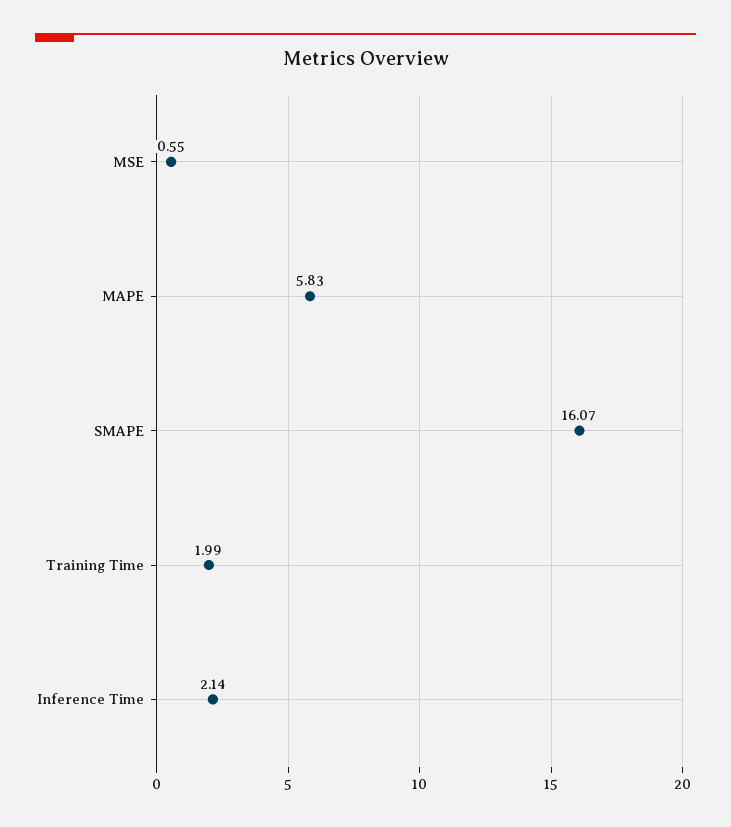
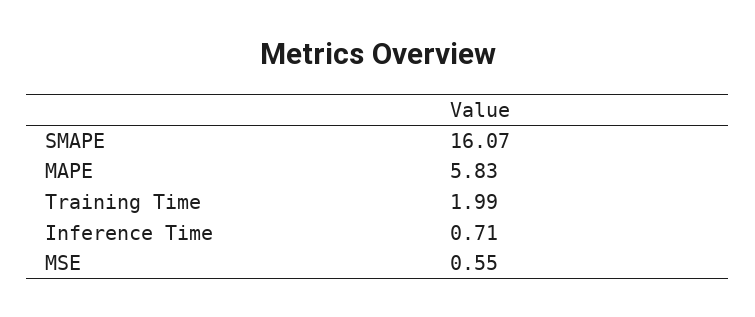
Inference Time: 2.14 -> 0.71

